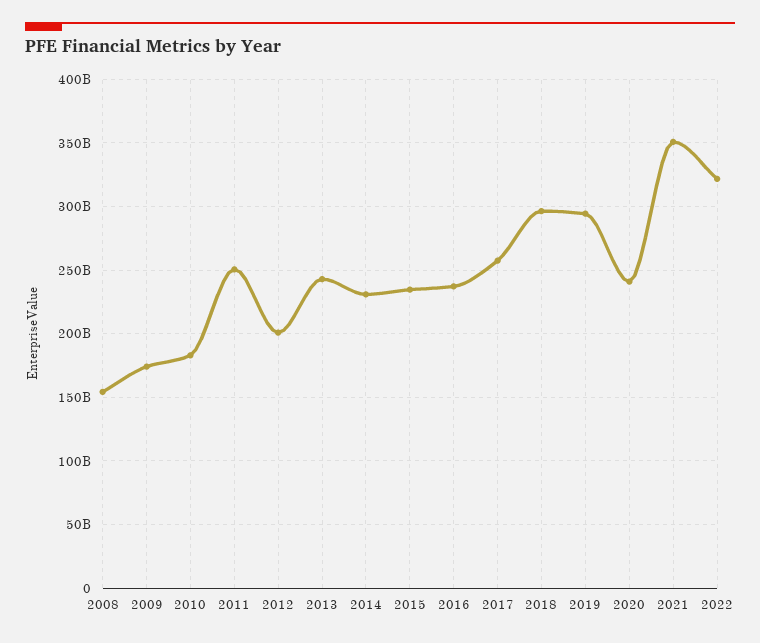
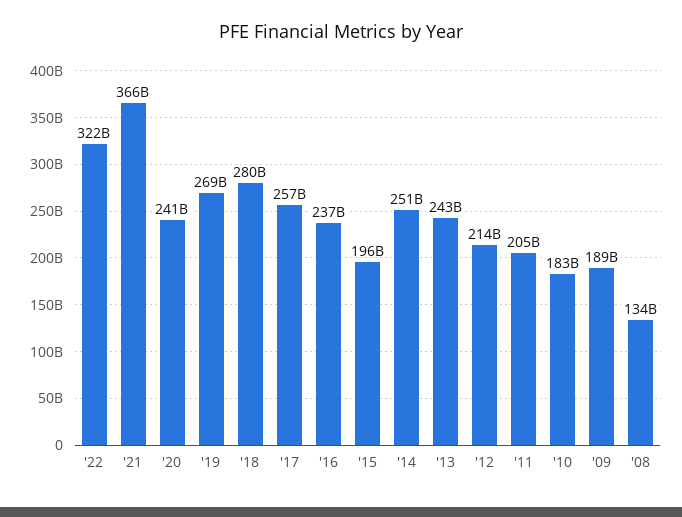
2008: 155000000000 -> 134000000000
2009: 175000000000 -> 189000000000
2011: 250000000000 -> 205000000000
2012: 200000000000 -> 214000000000
2014: 230000000000 -> 251000000000
2015: 235000000000 -> 196000000000
2018: 295000000000 -> 280000000000
2019: 295000000000 -> 269000000000
2021: 350000000000 -> 366000000000

